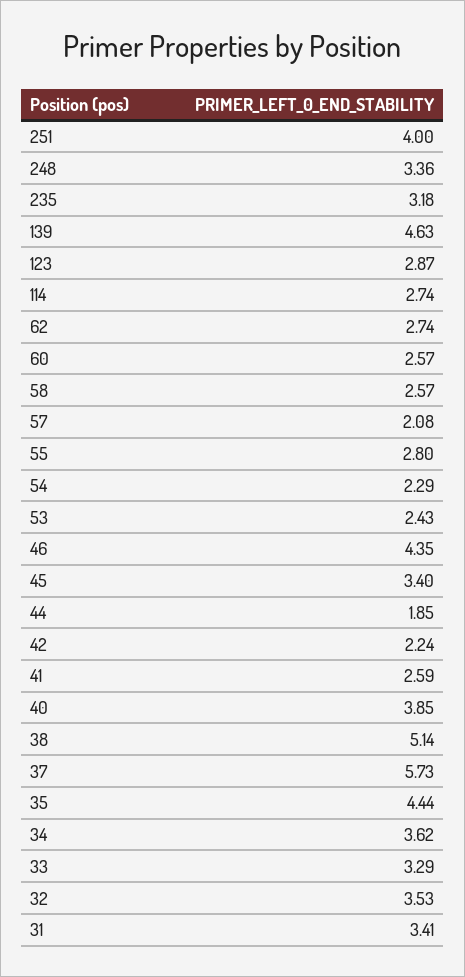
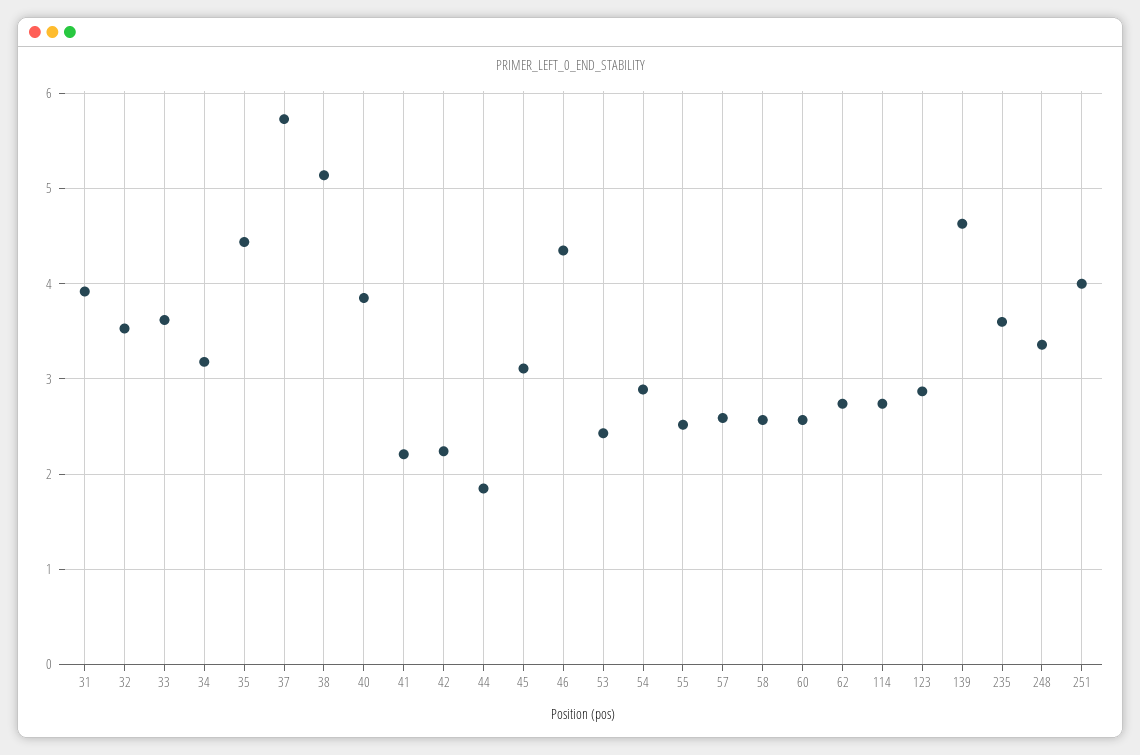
235: 3.18 -> 3.6
57: 2.08 -> 2.6
55: 2.8 -> 2.5
54: 2.29 -> 2.9
45: 3.4 -> 3.1
41: 2.59 -> 2.2
34: 3.62 -> 3.2
33: 3.29 -> 3.6
31: 3.41 -> 3.9

